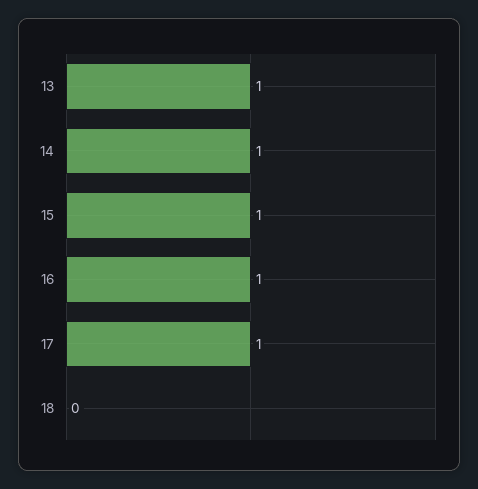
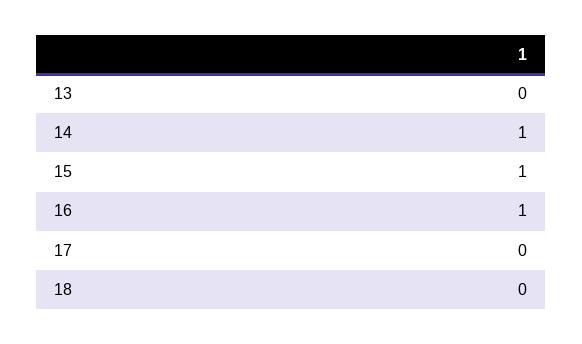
13: 1 -> 0
17: 1 -> 0

